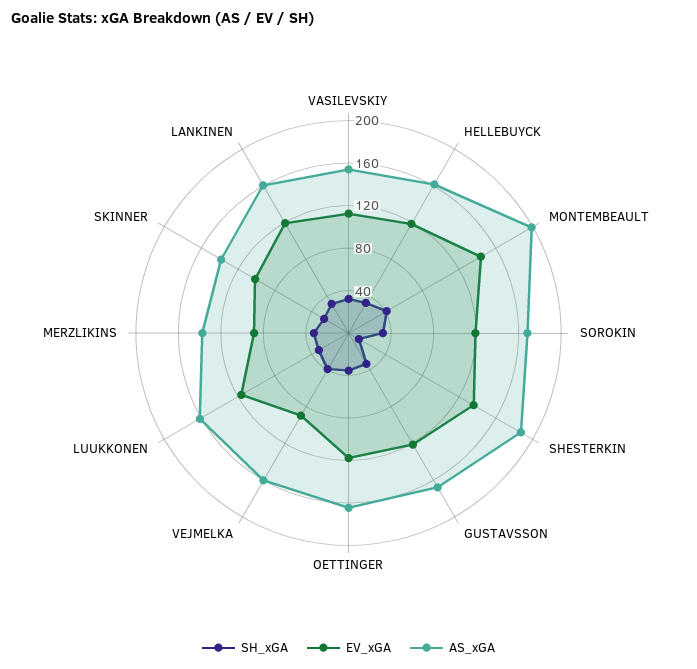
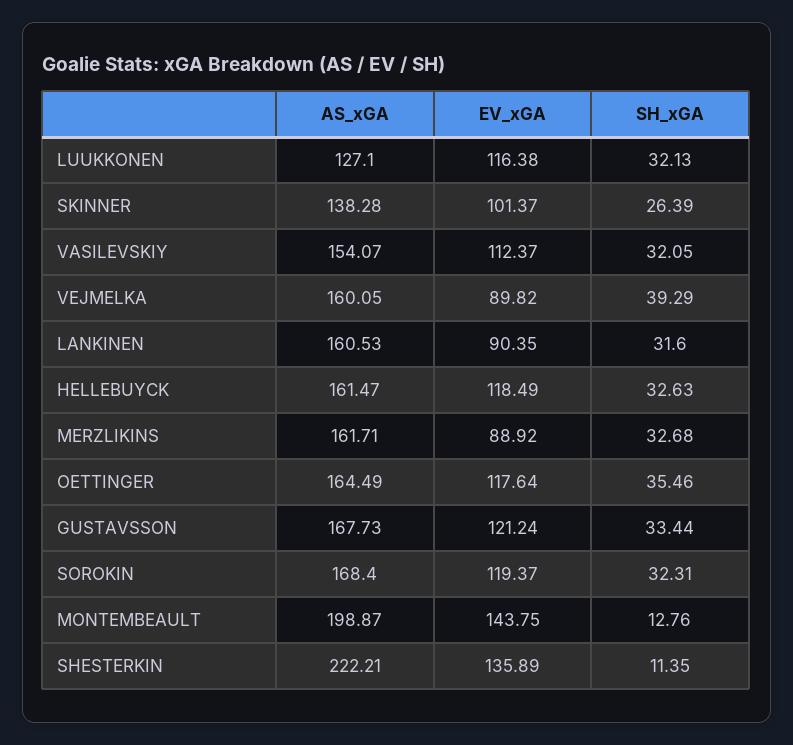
SH_xGA, MONTEMBEAULT: 40 -> 12.76
AS_xGA, SHESTERKIN: 190 -> 222.21
AS_xGA, LUUKKONEN: 160 -> 127.1
AS_xGA, MERZLIKINS: 140 -> 161.71
EV_xGA, LANKINEN: 120 -> 90.35

